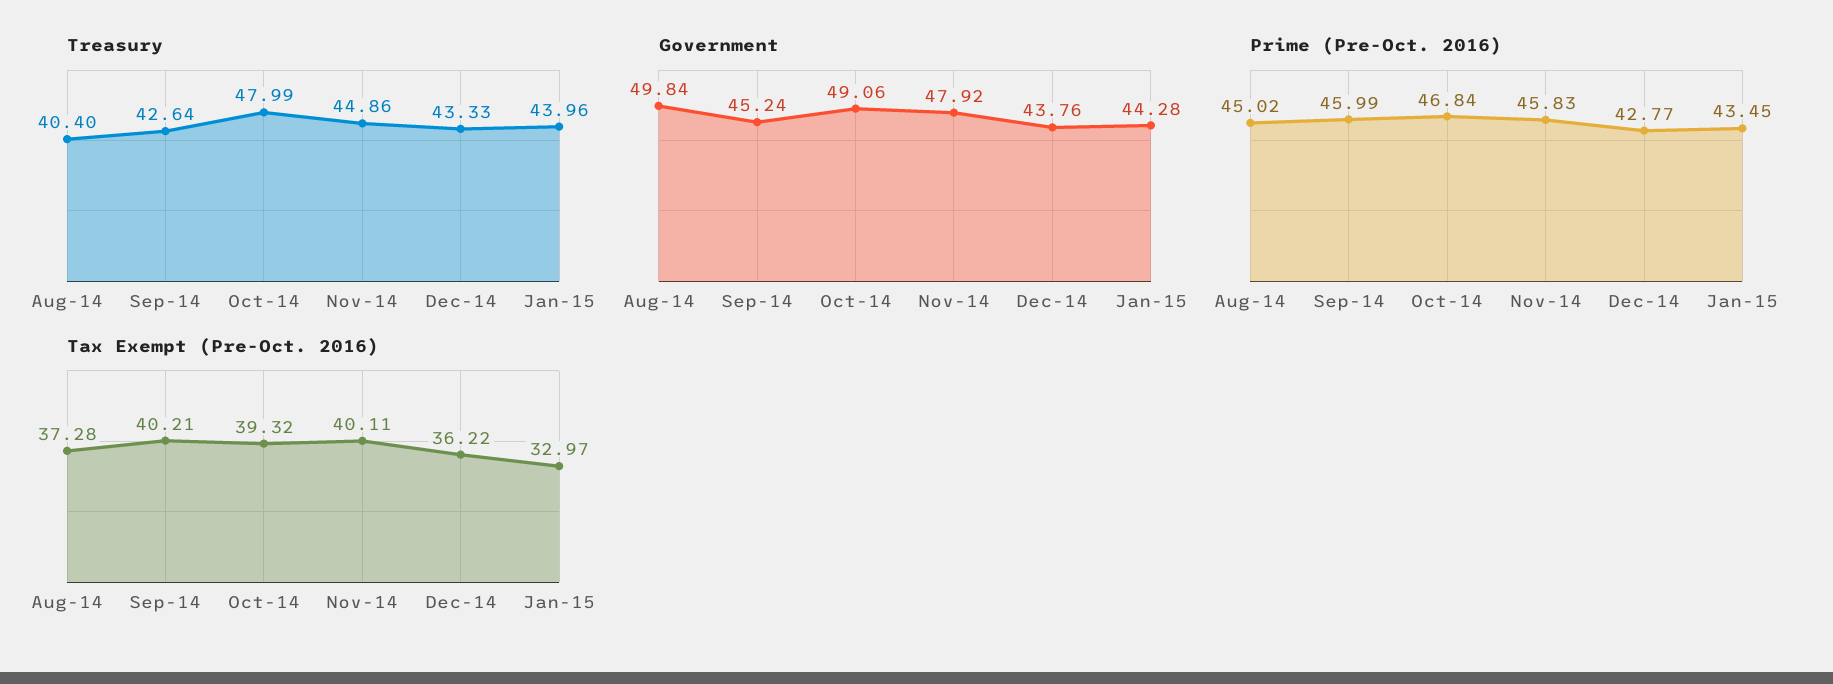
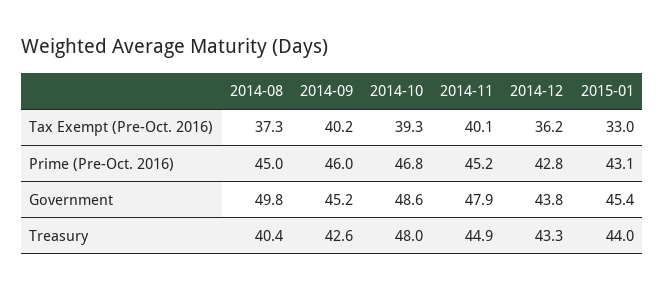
Government, Oct-14: 49.06 -> 48.6
Government, Jan-15: 44.28 -> 45.4
Prime (Pre-Oct. 2016), Nov-14: 45.83 -> 45.2
Prime (Pre-Oct. 2016), Jan-15: 43.45 -> 43.1

